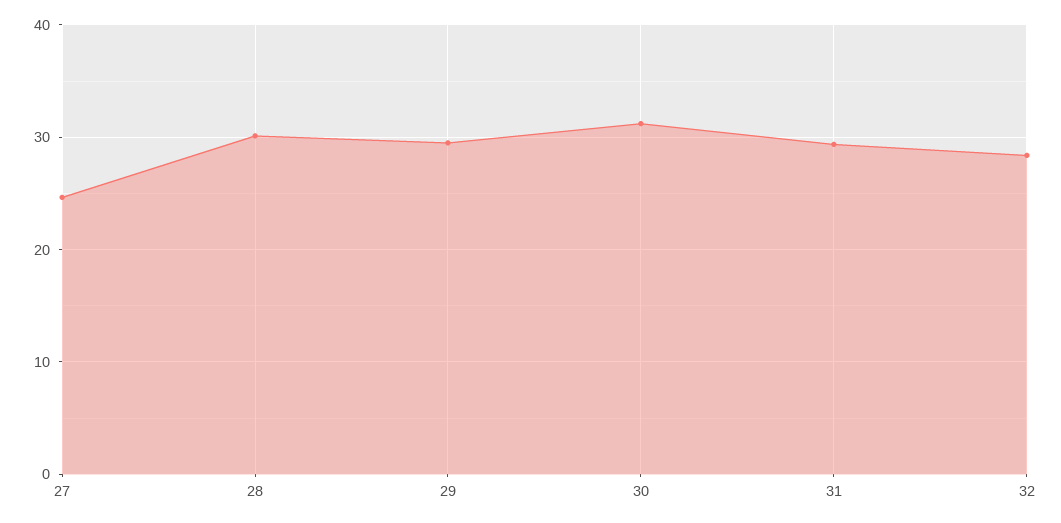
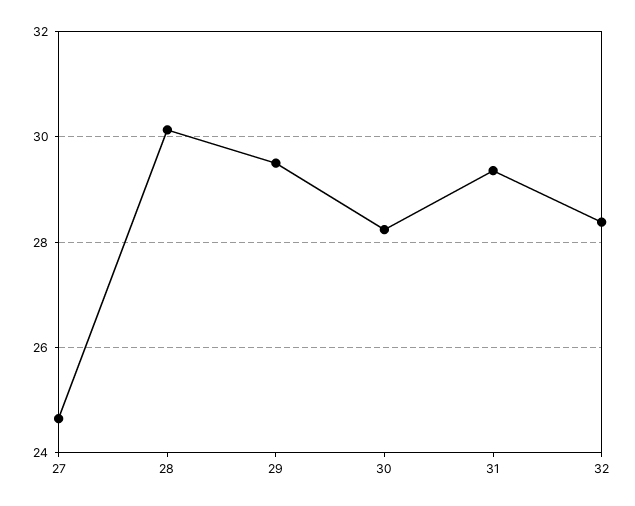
30: 31 -> 28.2

